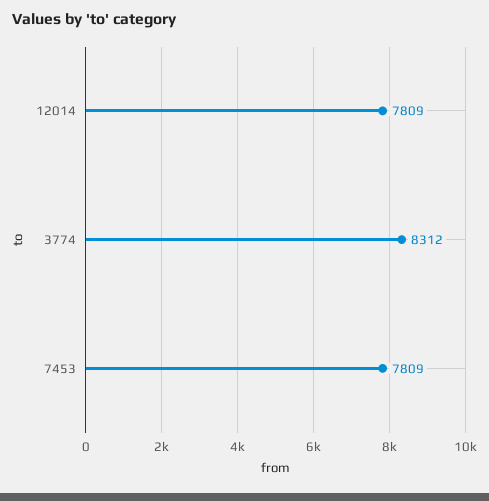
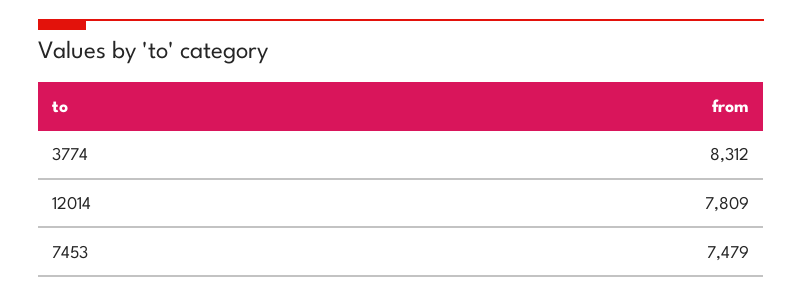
7453: 7809 -> 7479

